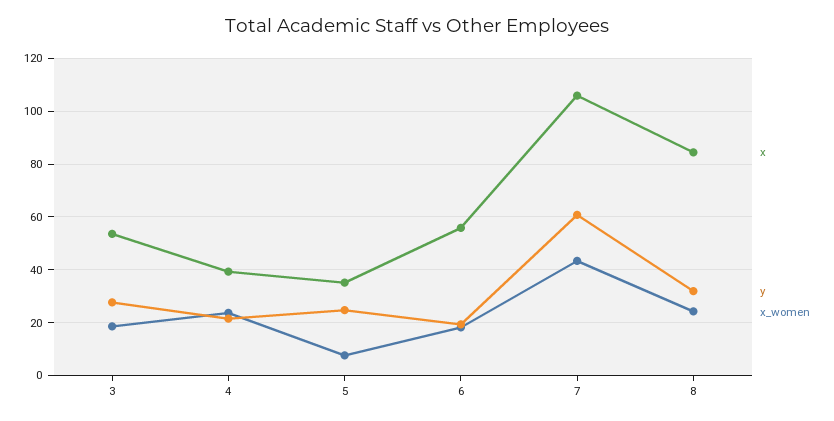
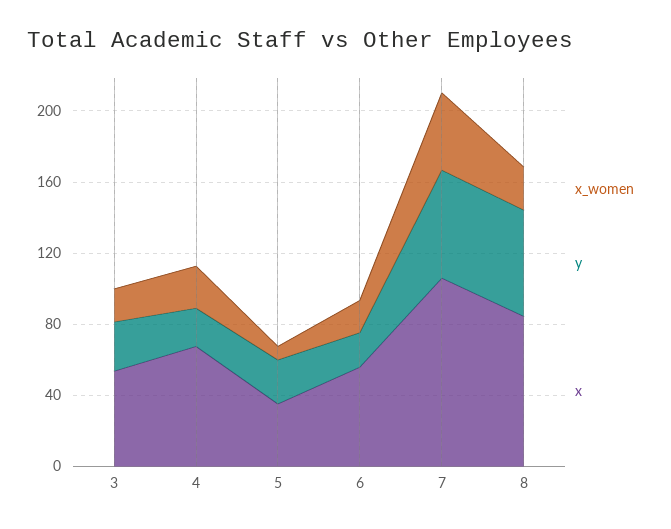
x, 4: 40 -> 70
y, 8: 32.5 -> 60

